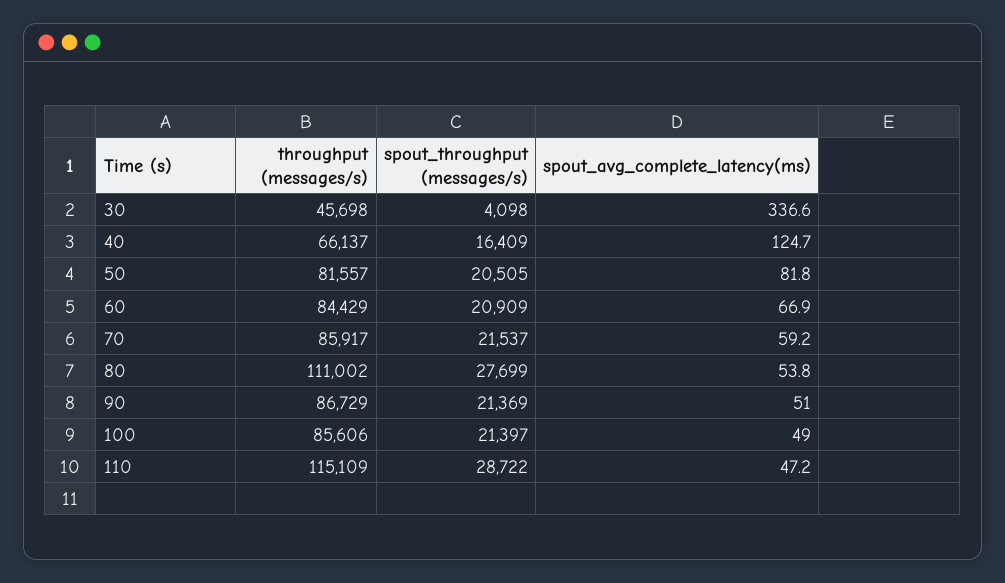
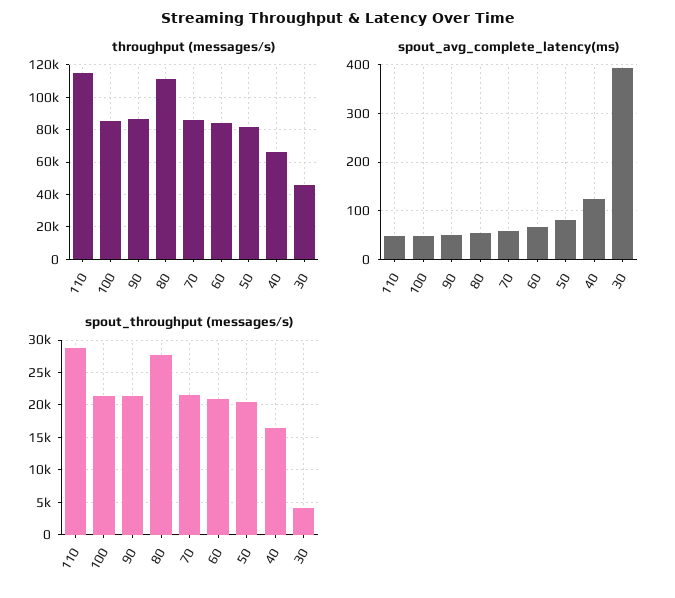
spout_avg_complete_latency(ms), 30: 336.6 -> 400

